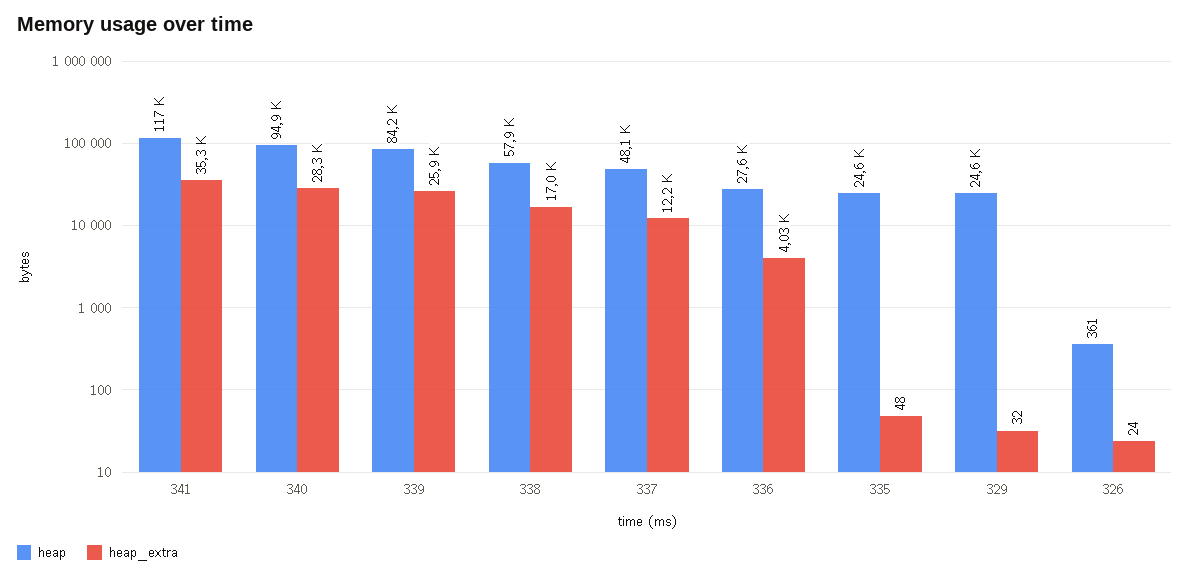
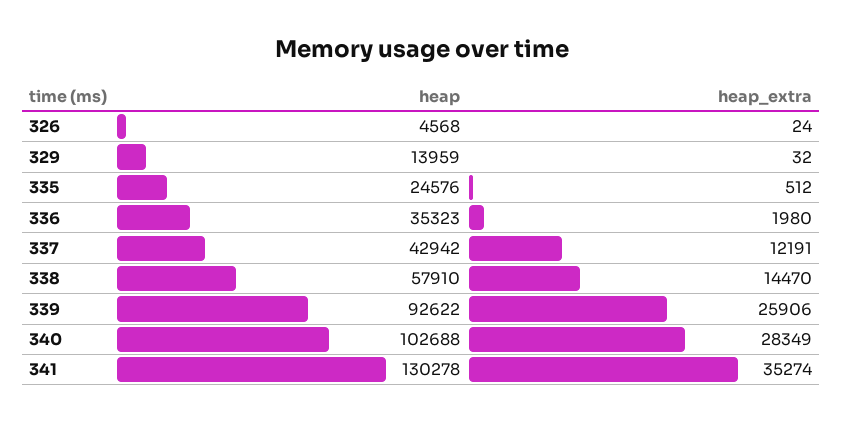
heap, 341: 117000 -> 130278
heap, 340: 94900 -> 102688
heap, 339: 84200 -> 92622
heap_extra, 338: 17000 -> 14470
heap, 337: 48100 -> 42942
heap, 336: 27600 -> 35323
heap_extra, 336: 4030 -> 1980
heap_extra, 335: 48 -> 512
heap, 329: 24600 -> 13959
heap, 326: 361 -> 4568

